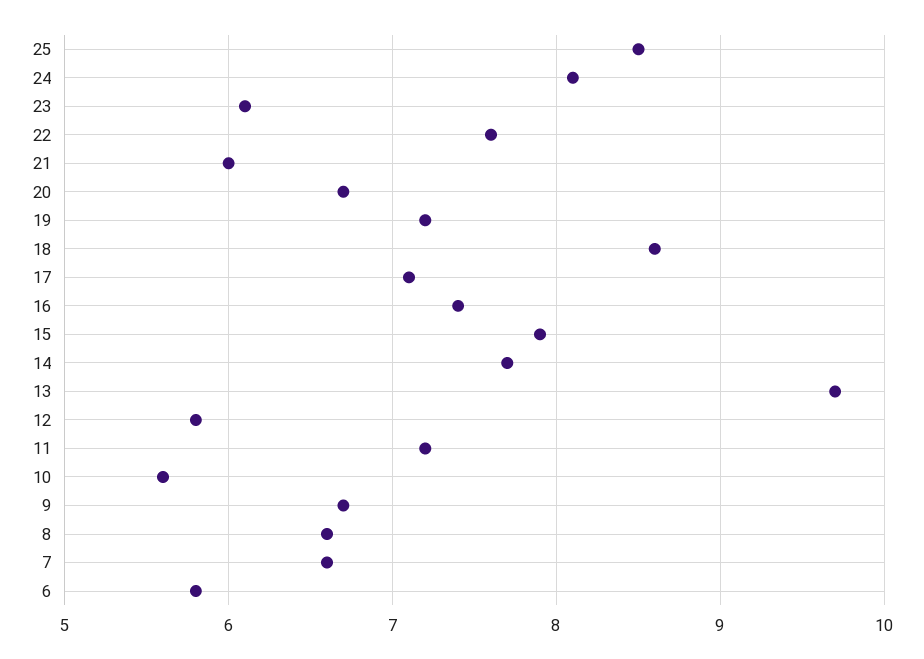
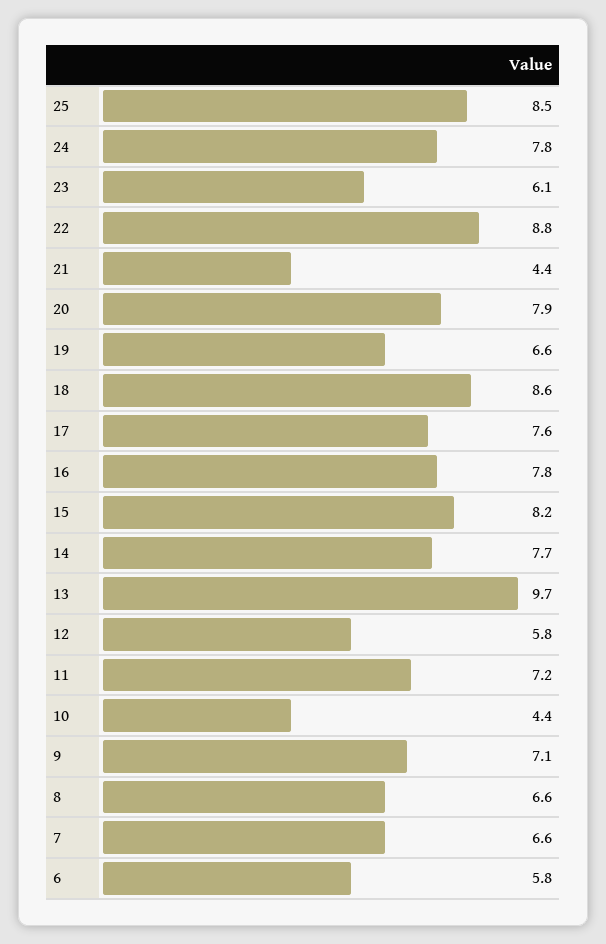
24: 8.1 -> 7.8
22: 7.6 -> 8.8
21: 6 -> 4.4
20: 6.7 -> 7.9
19: 7.2 -> 6.6
17: 7.1 -> 7.6
16: 7.4 -> 7.8
15: 7.9 -> 8.2
10: 5.6 -> 4.4
9: 6.7 -> 7.1

